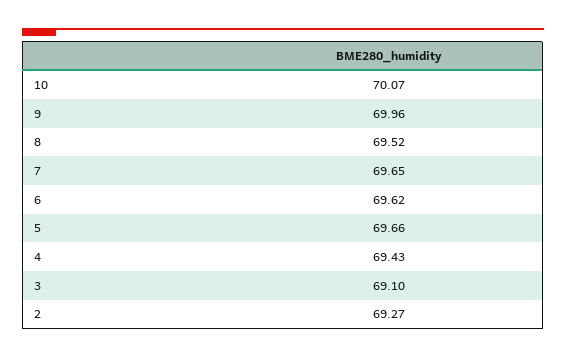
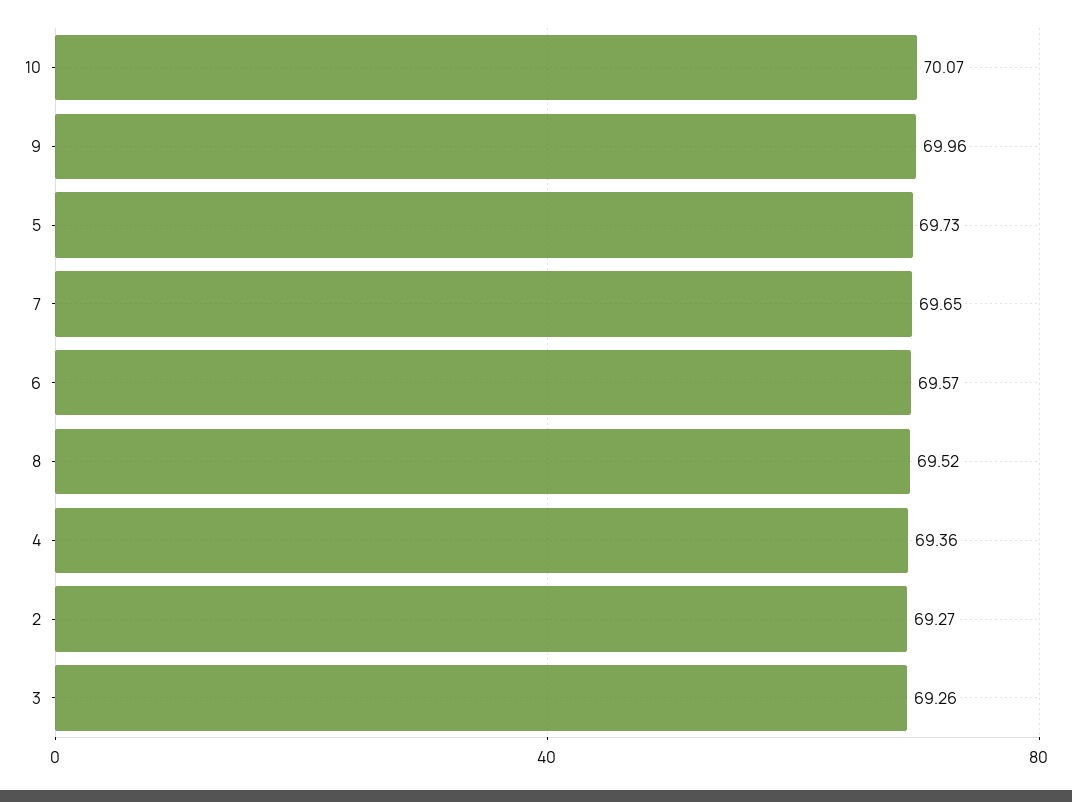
6: 69.62 -> 69.57
5: 69.66 -> 69.73
4: 69.43 -> 69.36
3: 69.1 -> 69.26

